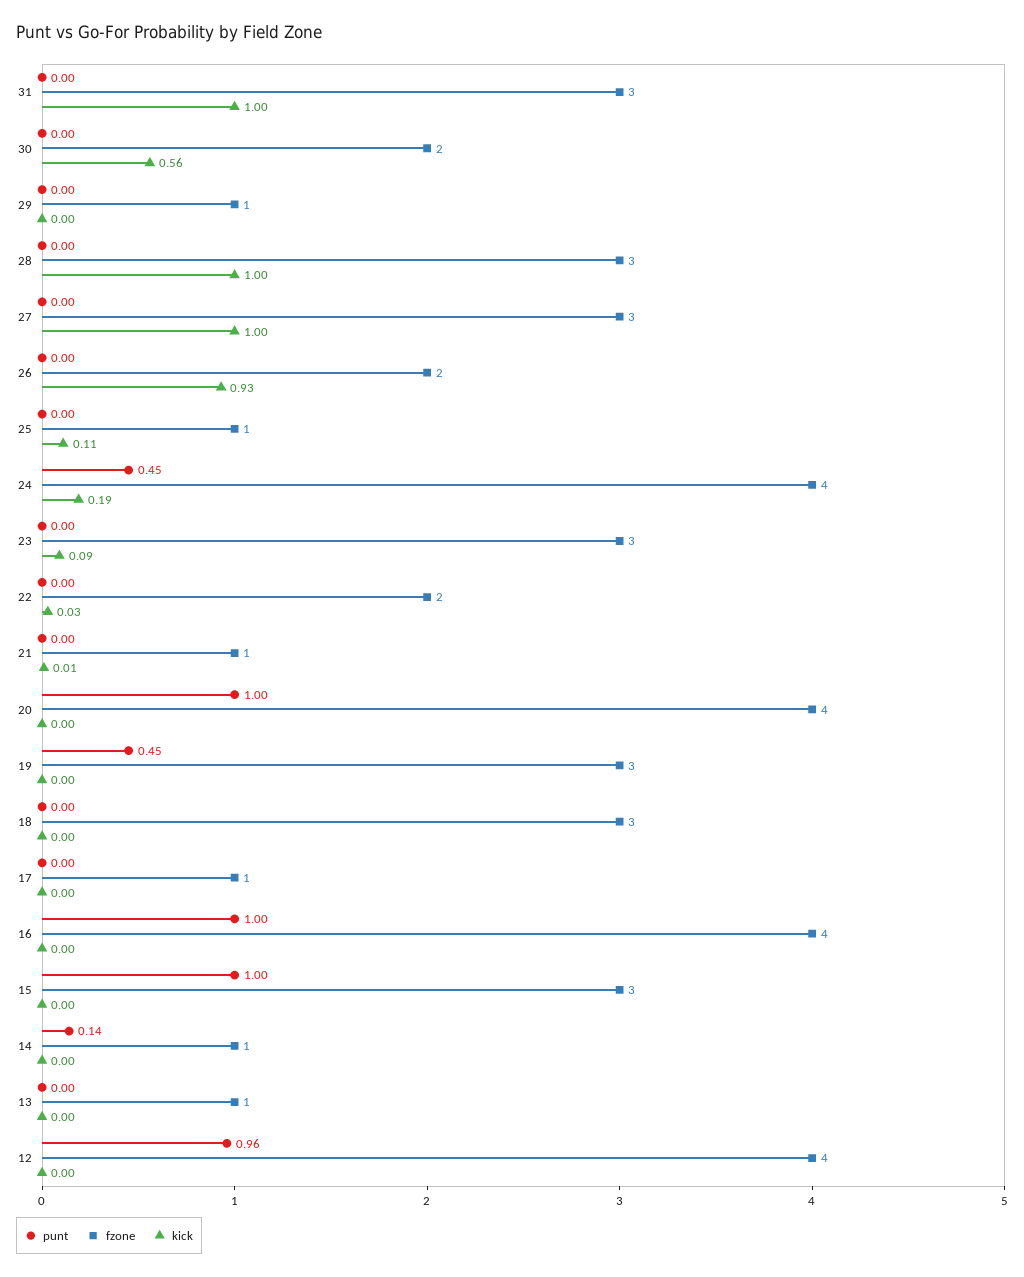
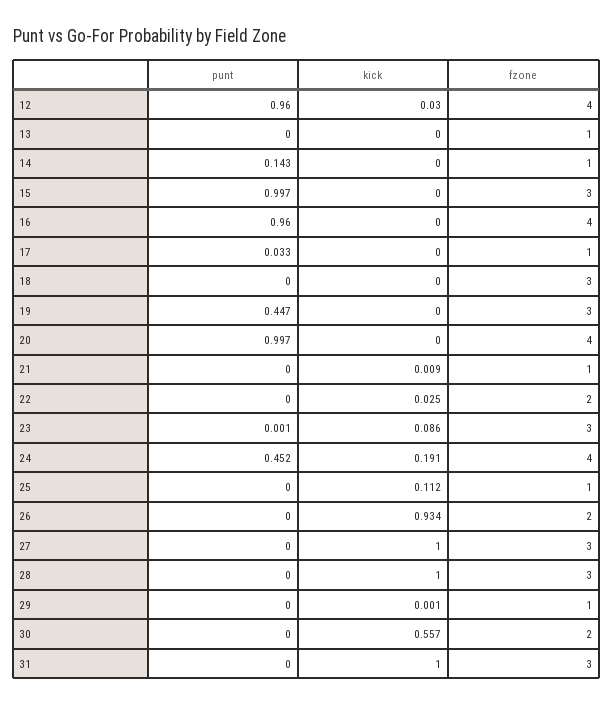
punt, 17: 0 -> 0.033
punt, 16: 1 -> 0.96
kick, 12: 0 -> 0.03

